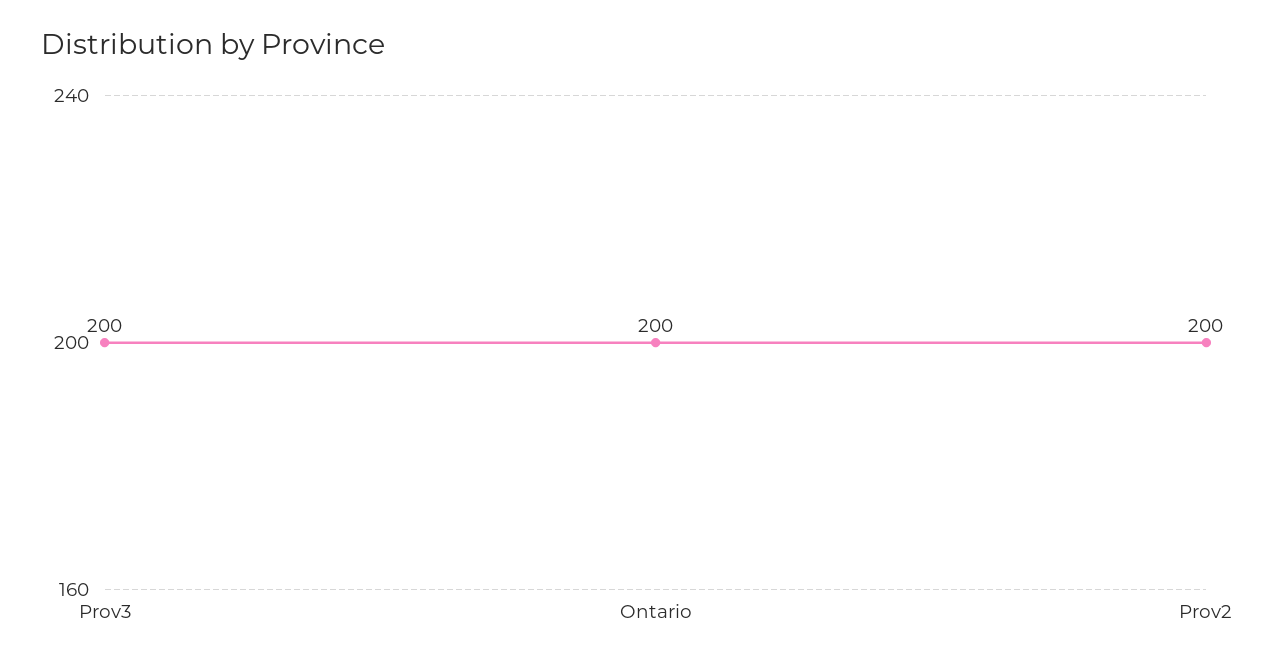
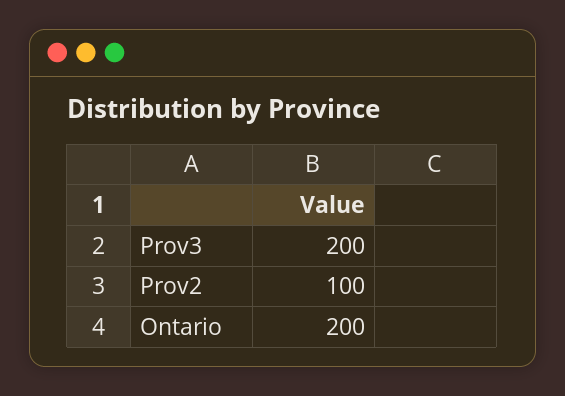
Prov2: 200 -> 100

